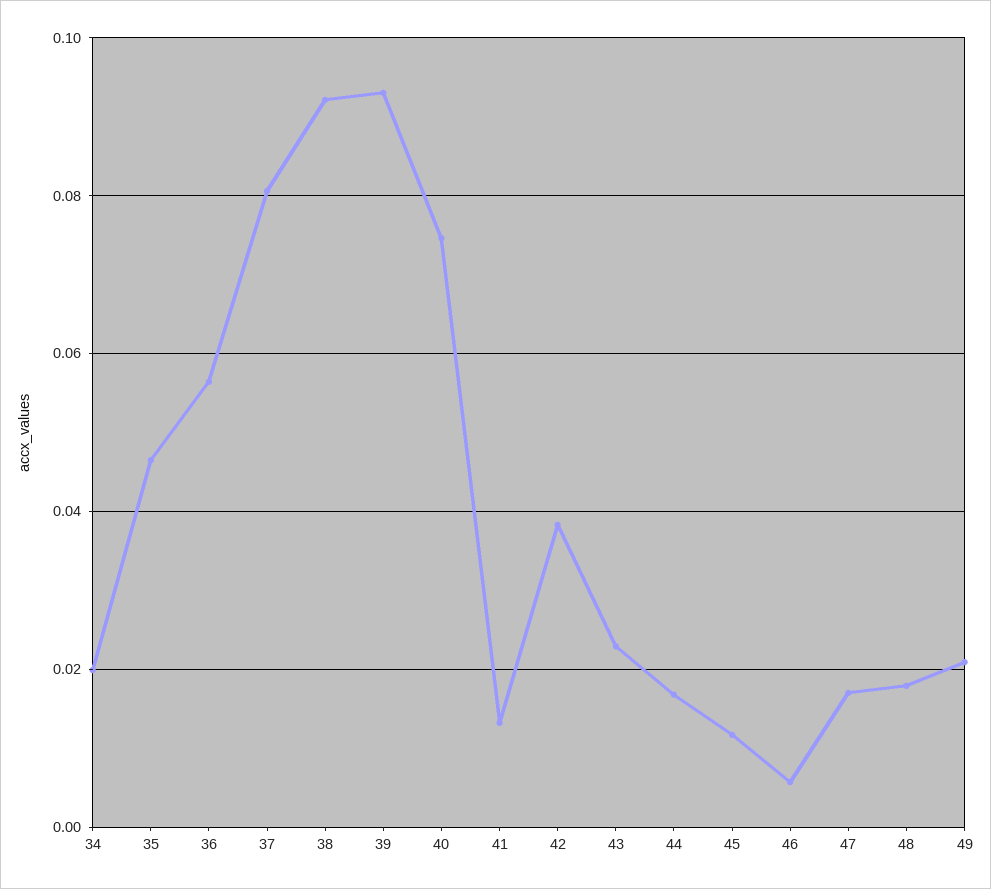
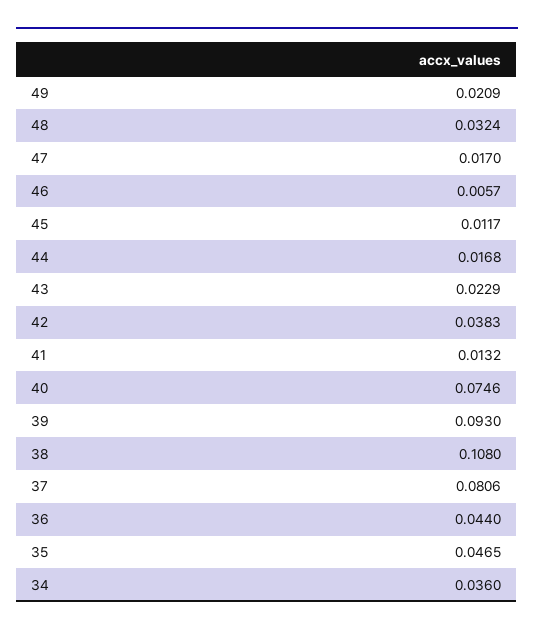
34: 0.02 -> 0.036
36: 0.056 -> 0.044
38: 0.092 -> 0.108
48: 0.018 -> 0.0324

